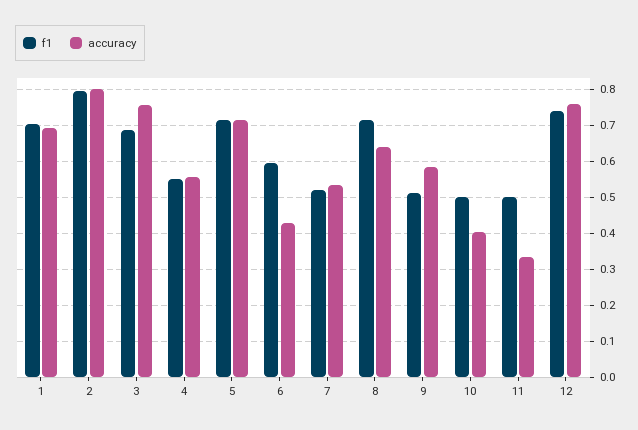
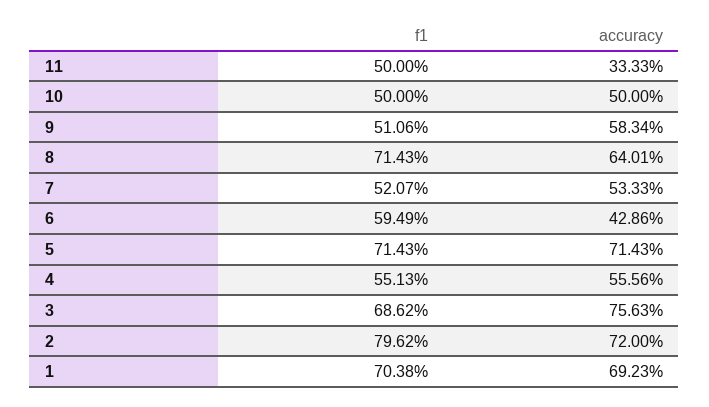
accuracy, 2: 0.8 -> 0.72
accuracy, 10: 0.4 -> 0.5
f1, 12: 0.74 -> none
accuracy, 12: 0.76 -> none

